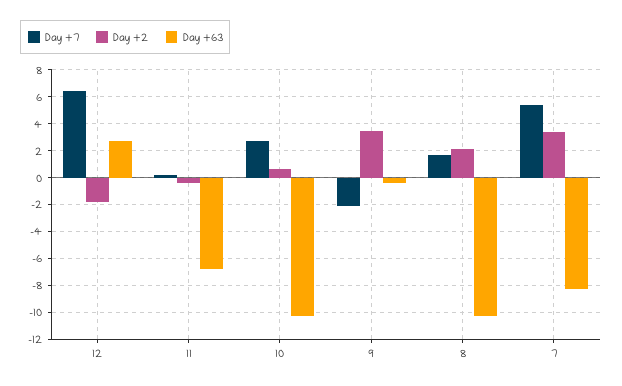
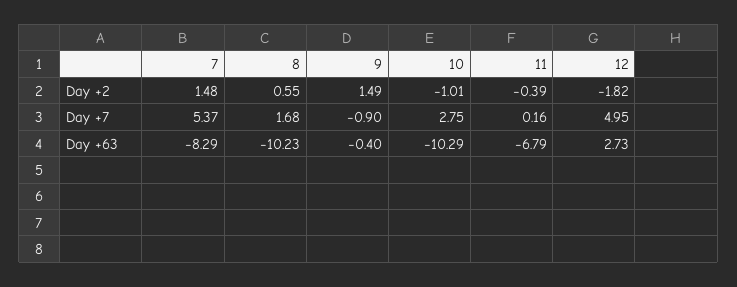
Day +7, 12: 6.5 -> 4.95
Day +2, 10: 0.5 -> -1.01
Day +7, 9: -2 -> -0.9
Day +2, 9: 3.5 -> 1.49
Day +2, 8: 2 -> 0.55
Day +2, 7: 3.5 -> 1.48

